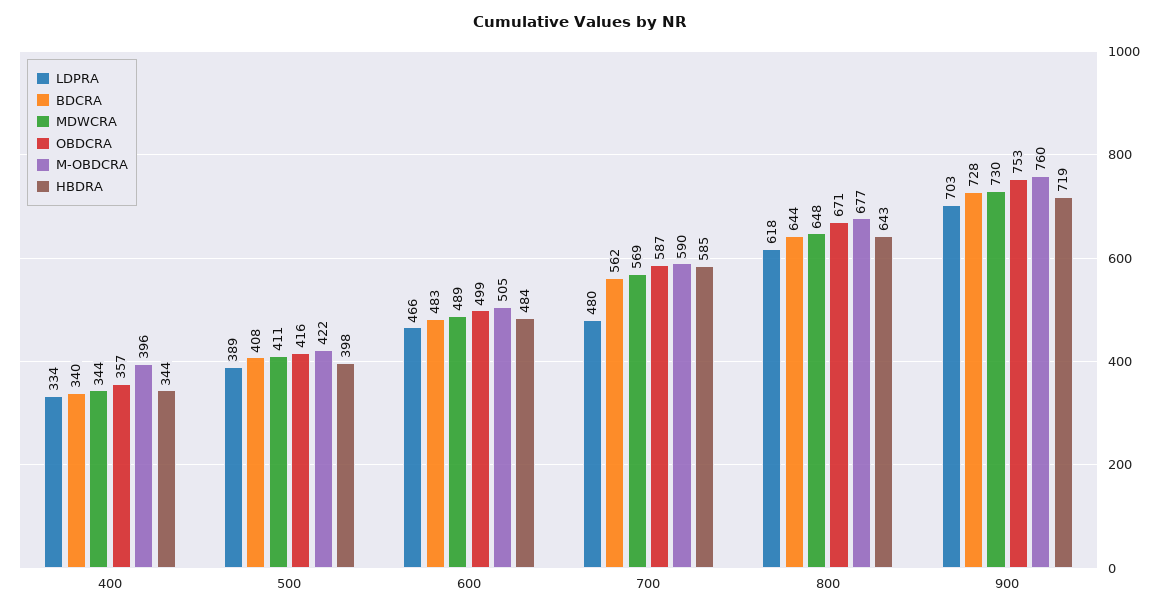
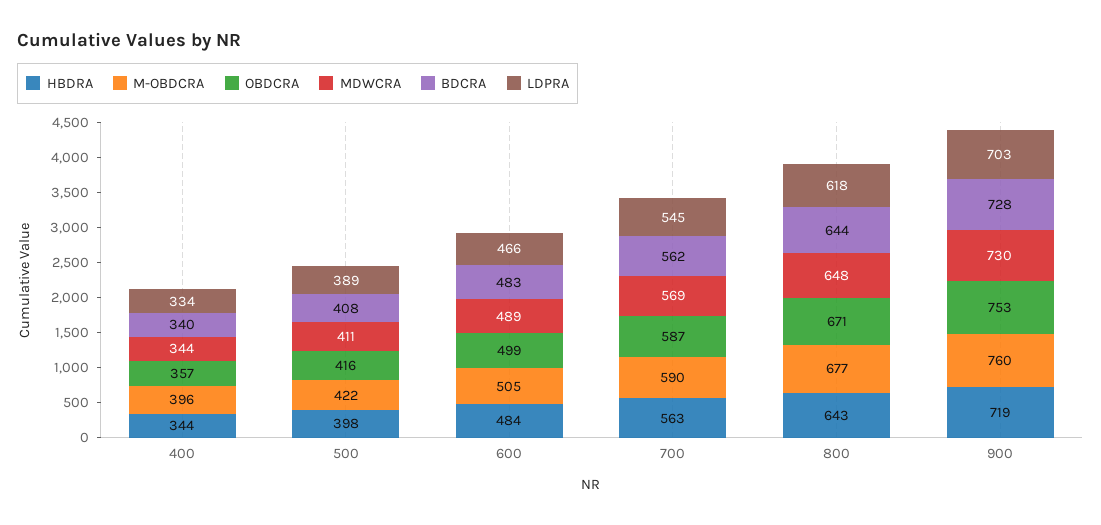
LDPRA, 700: 480 -> 545
HBDRA, 700: 585 -> 563

